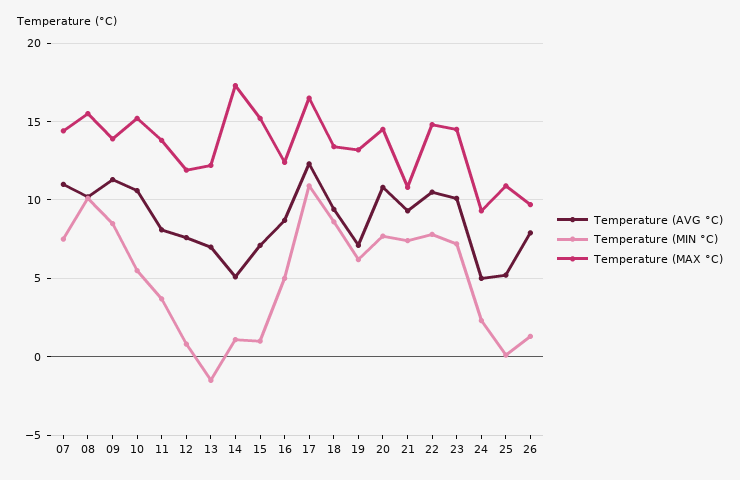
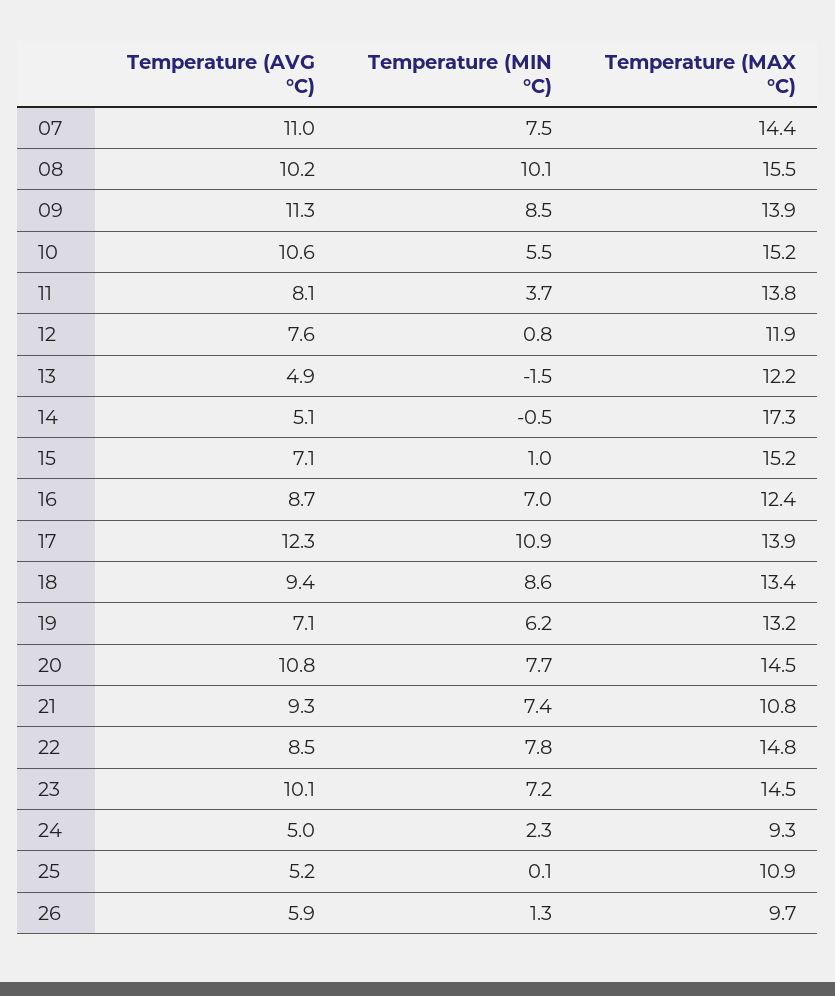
Temperature (AVG °C), 13: 7 -> 4.9
Temperature (MIN °C), 14: 1 -> -0.5
Temperature (MIN °C), 16: 5 -> 7
Temperature (MAX °C), 17: 16.5 -> 13.9
Temperature (AVG °C), 22: 10.5 -> 8.5
Temperature (AVG °C), 26: 8 -> 5.9

